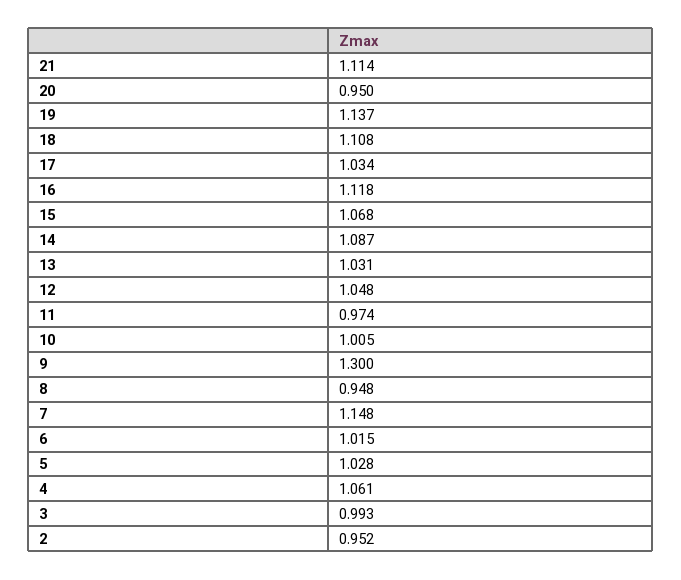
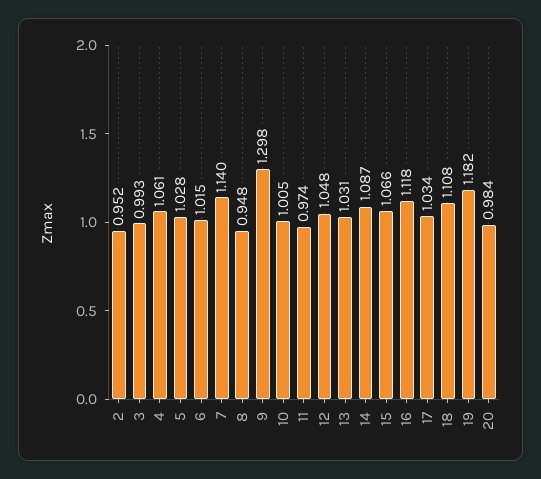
21: 1.114 -> none
20: 0.95 -> 0.984
19: 1.137 -> 1.182
15: 1.068 -> 1.066
9: 1.3 -> 1.298
7: 1.148 -> 1.14

